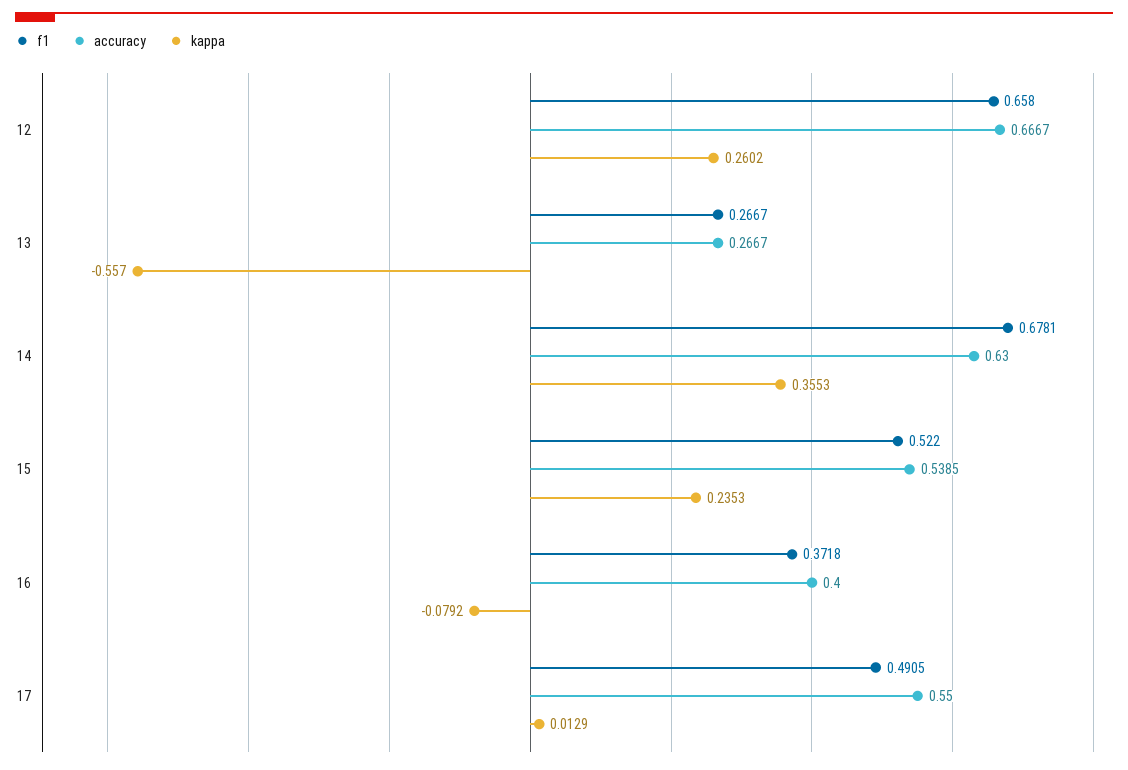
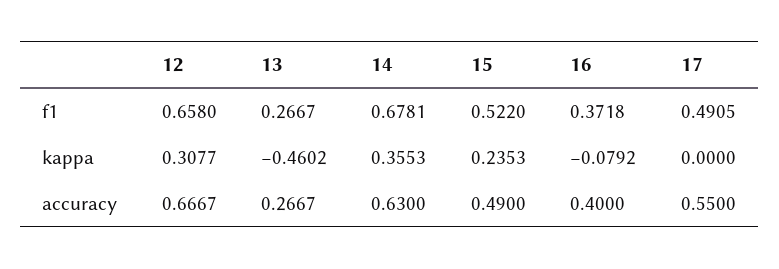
kappa, 12: 0.2602 -> 0.3077
kappa, 13: -0.557 -> -0.4602
accuracy, 15: 0.5385 -> 0.49
kappa, 17: 0.0129 -> 0

